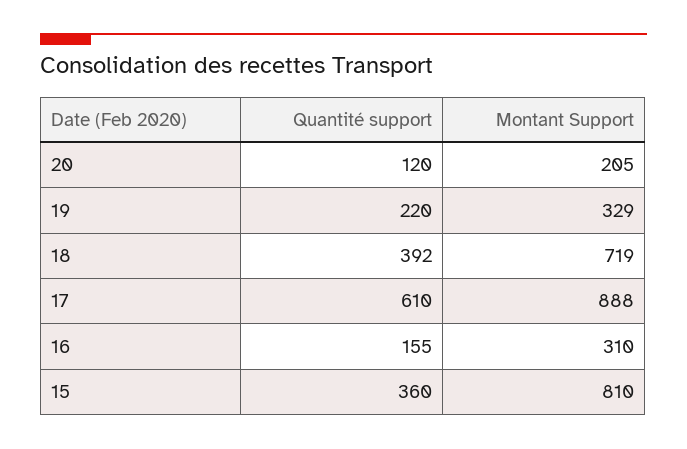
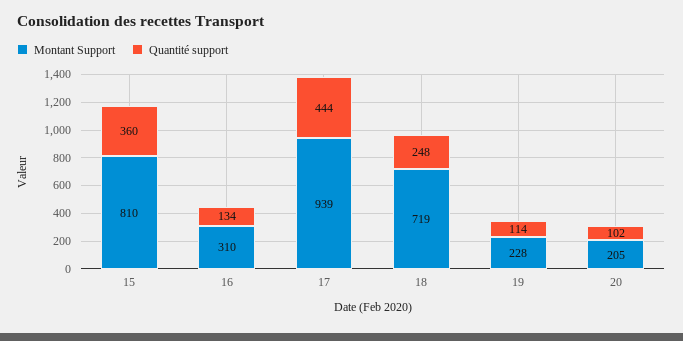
Quantité support, 20: 120 -> 102
Quantité support, 19: 220 -> 114
Montant Support, 19: 329 -> 228
Quantité support, 18: 392 -> 248
Quantité support, 17: 610 -> 444
Montant Support, 17: 888 -> 939
Quantité support, 16: 155 -> 134

